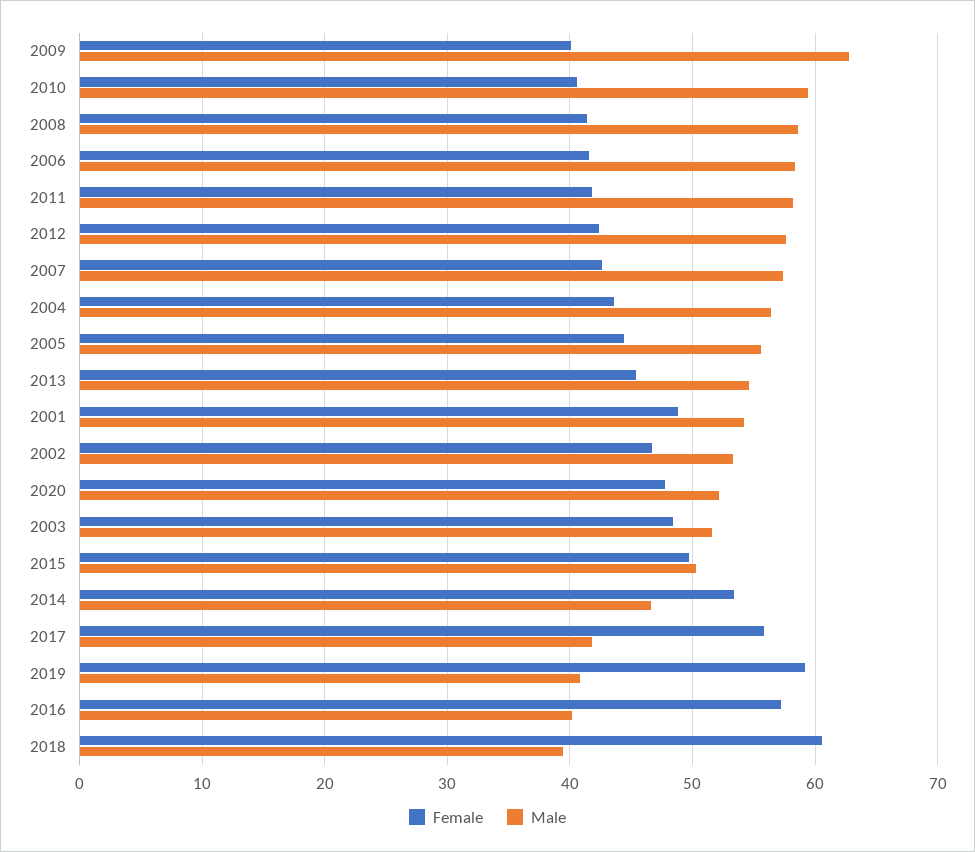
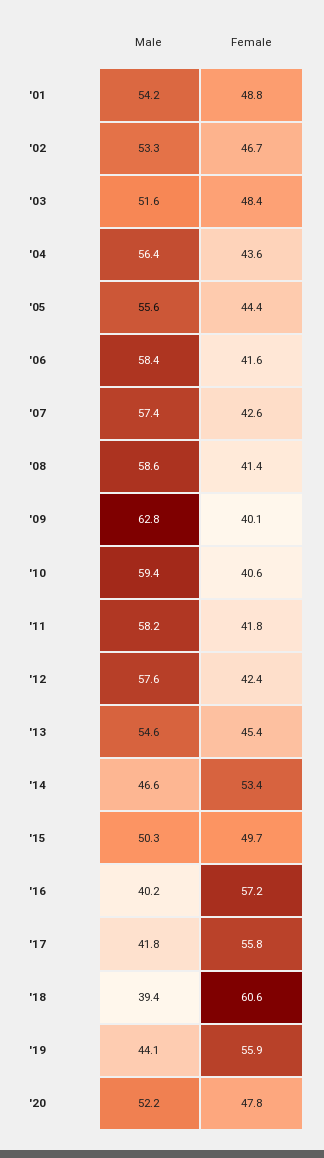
Female, 2019: 59 -> 55.9
Male, 2019: 41 -> 44.1

